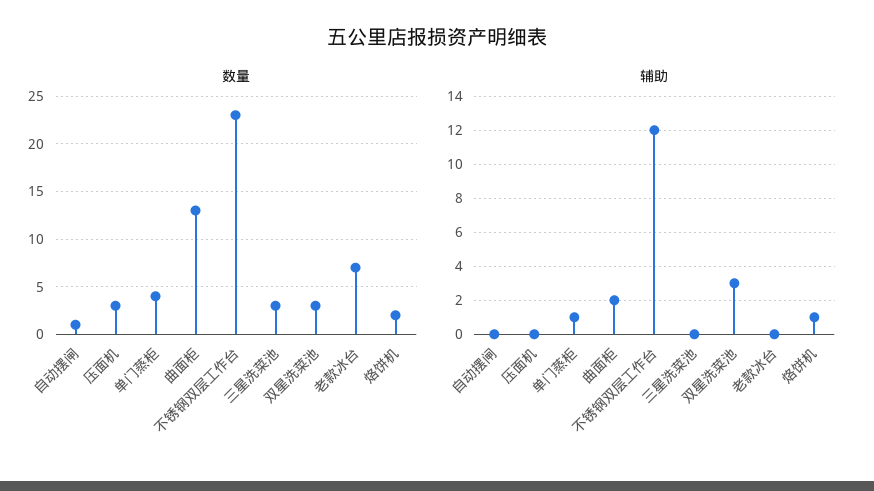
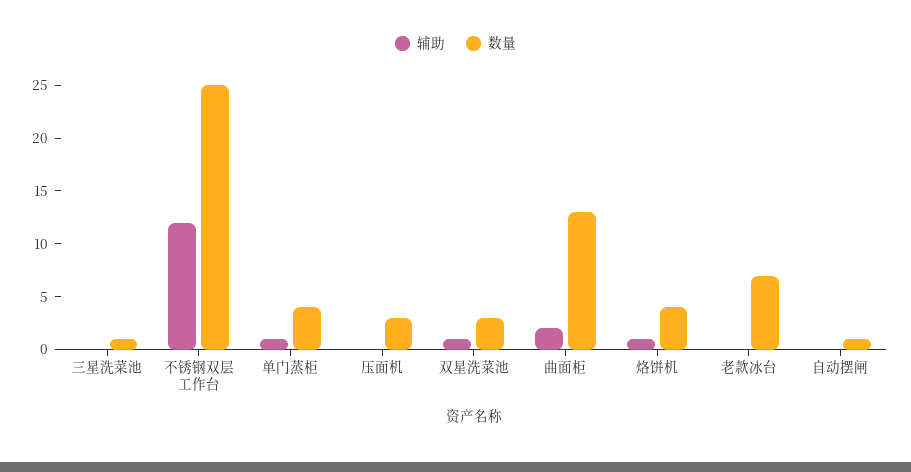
数量, 不锈钢双层工作台: 23 -> 25
数量, 三星洗菜池: 3 -> 1
数量, 烙饼机: 2 -> 4
辅助, 双星洗菜池: 3 -> 1

